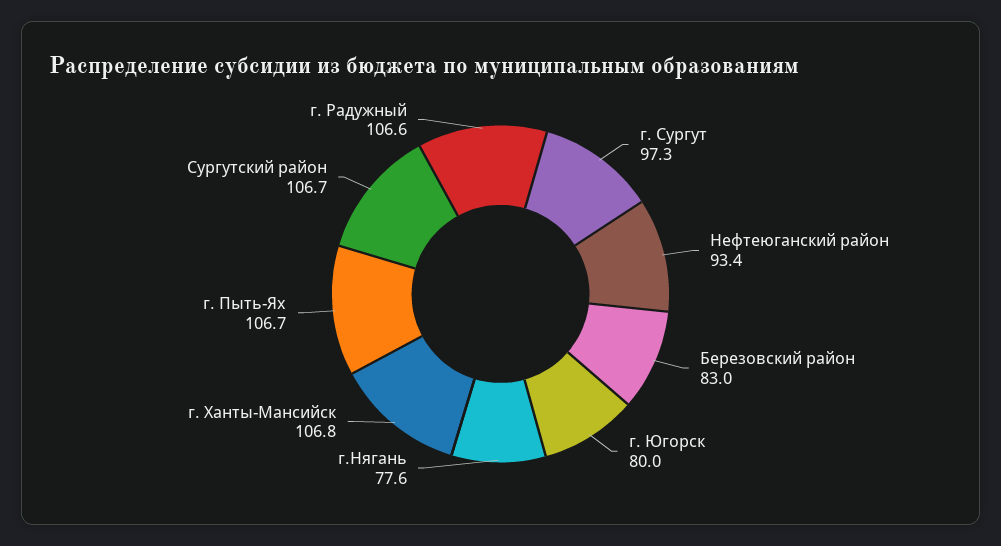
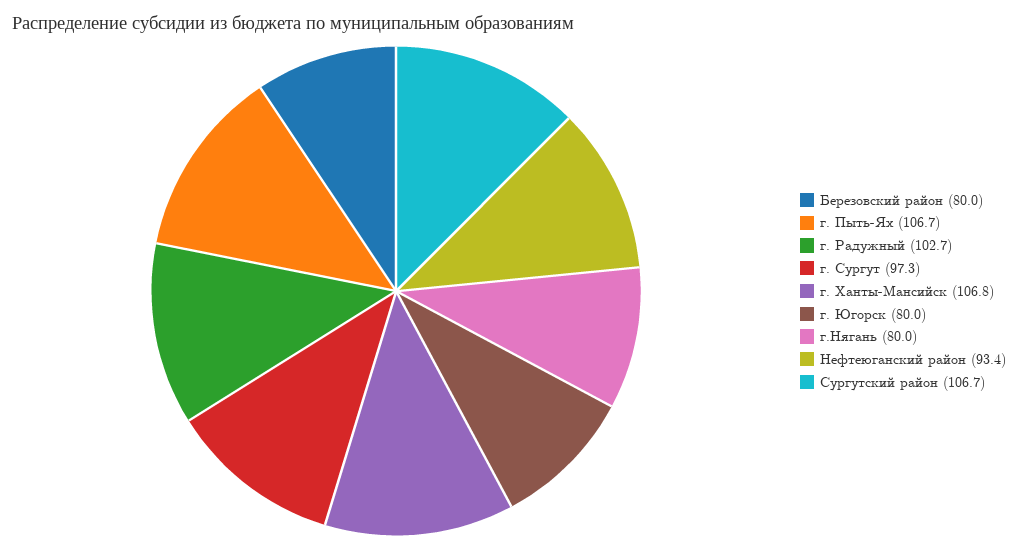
Березовский район: 83 -> 80
г.Нягань: 77.6 -> 80
г. Радужный: 106.6 -> 102.7

